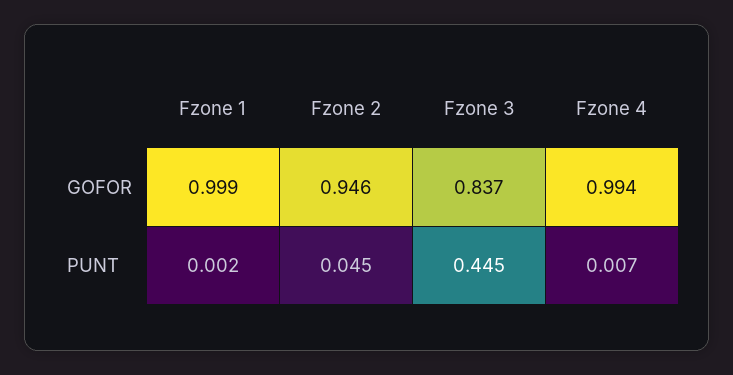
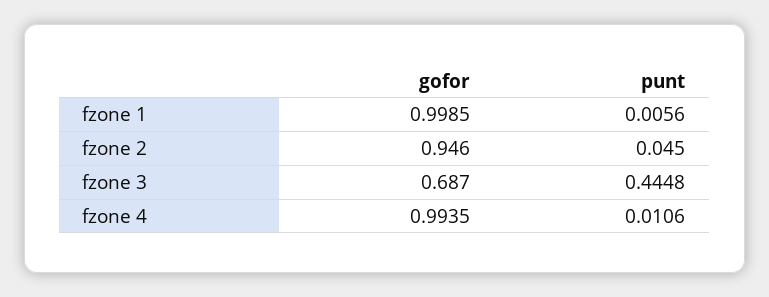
Fzone 3, GOFOR: 0.837 -> 0.687
Fzone 1, PUNT: 0.002 -> 0.0056
Fzone 4, PUNT: 0.007 -> 0.0106

